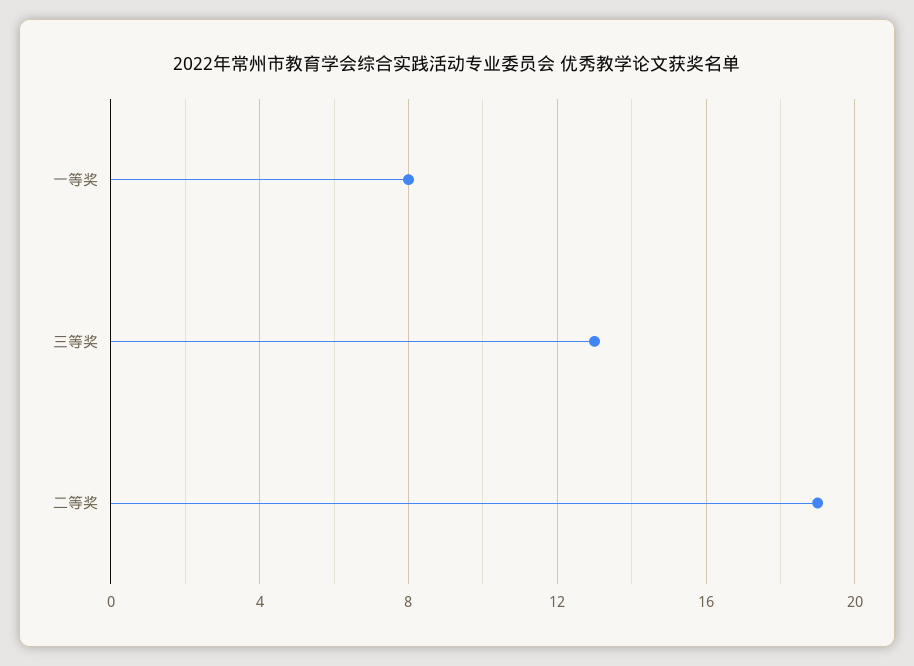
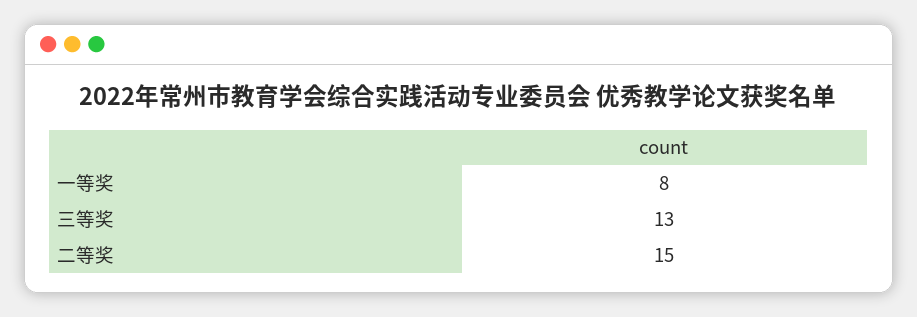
二等奖: 19 -> 15

